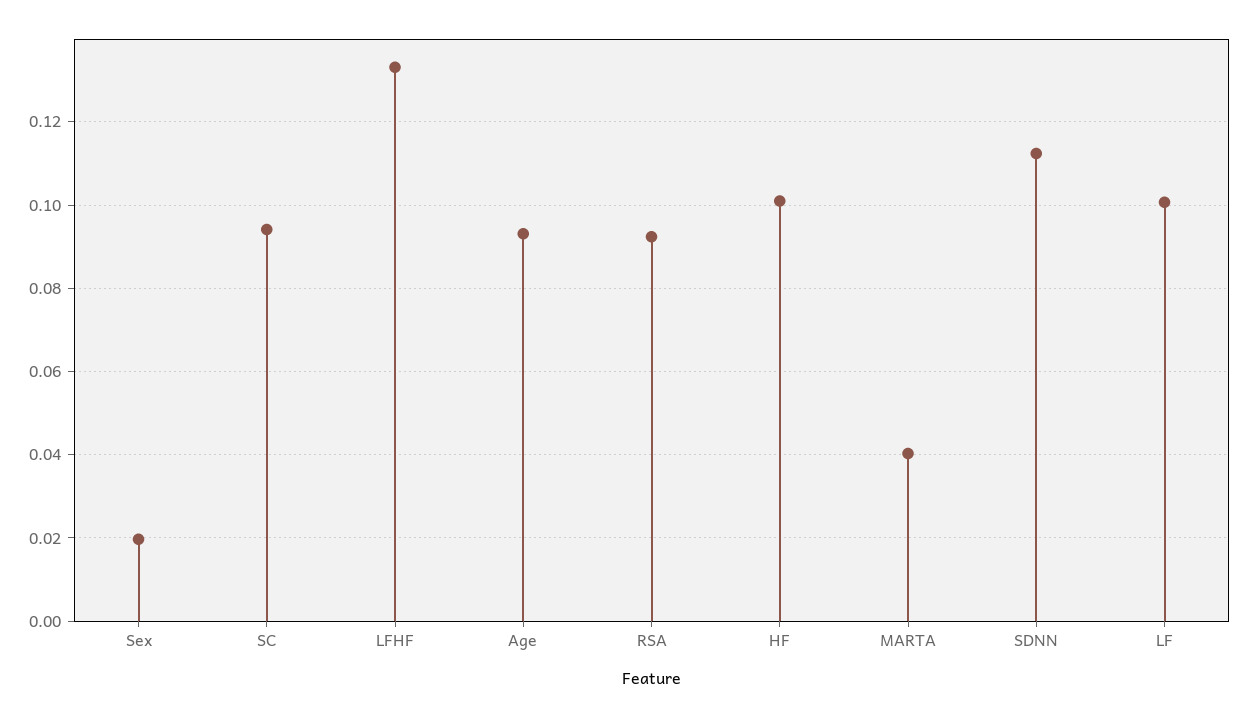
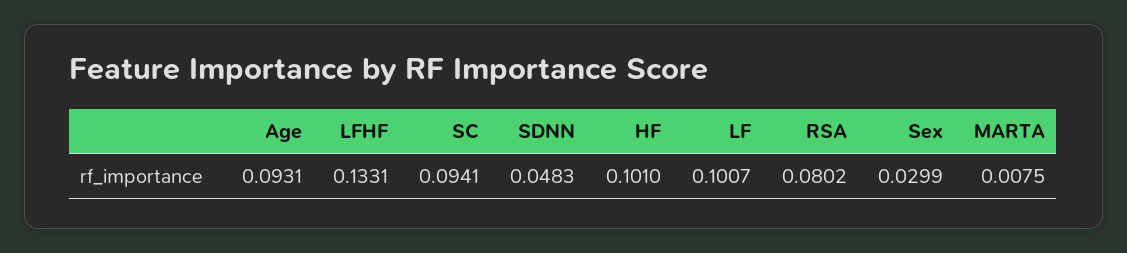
Sex: 0.02 -> 0.0299
RSA: 0.092 -> 0.0802
MARTA: 0.04 -> 0.0075
SDNN: 0.112 -> 0.0483

